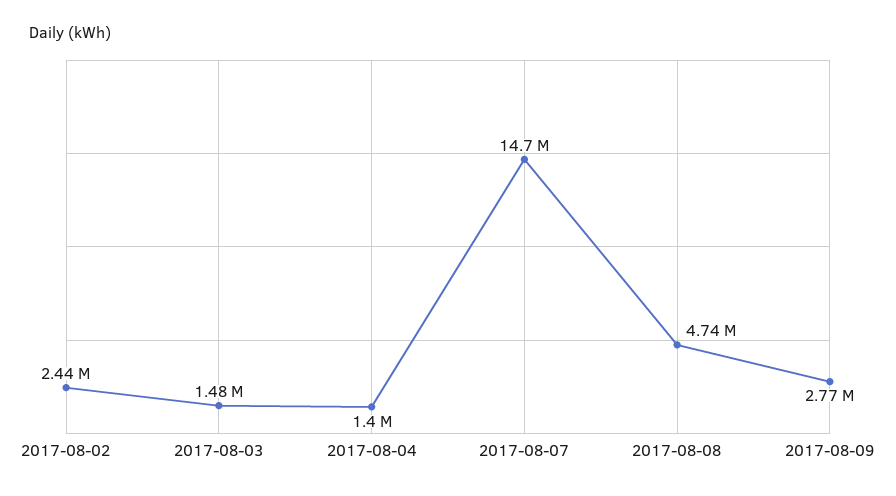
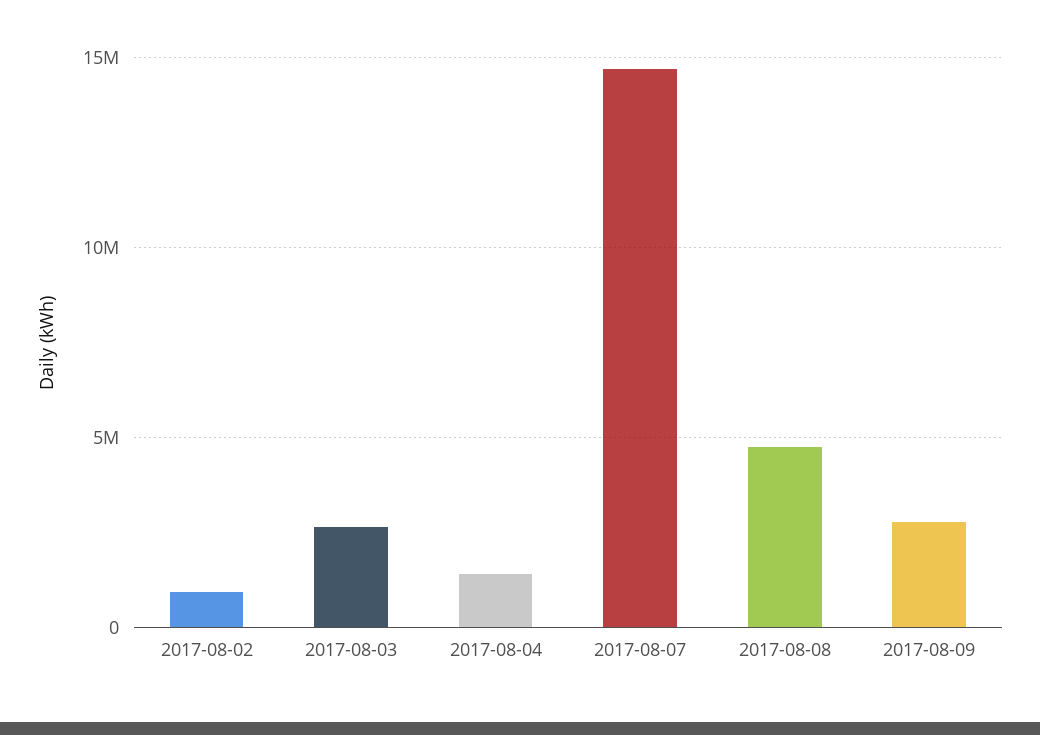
2017-08-02: 2440000 -> 1000000
2017-08-03: 1480000 -> 2500000

